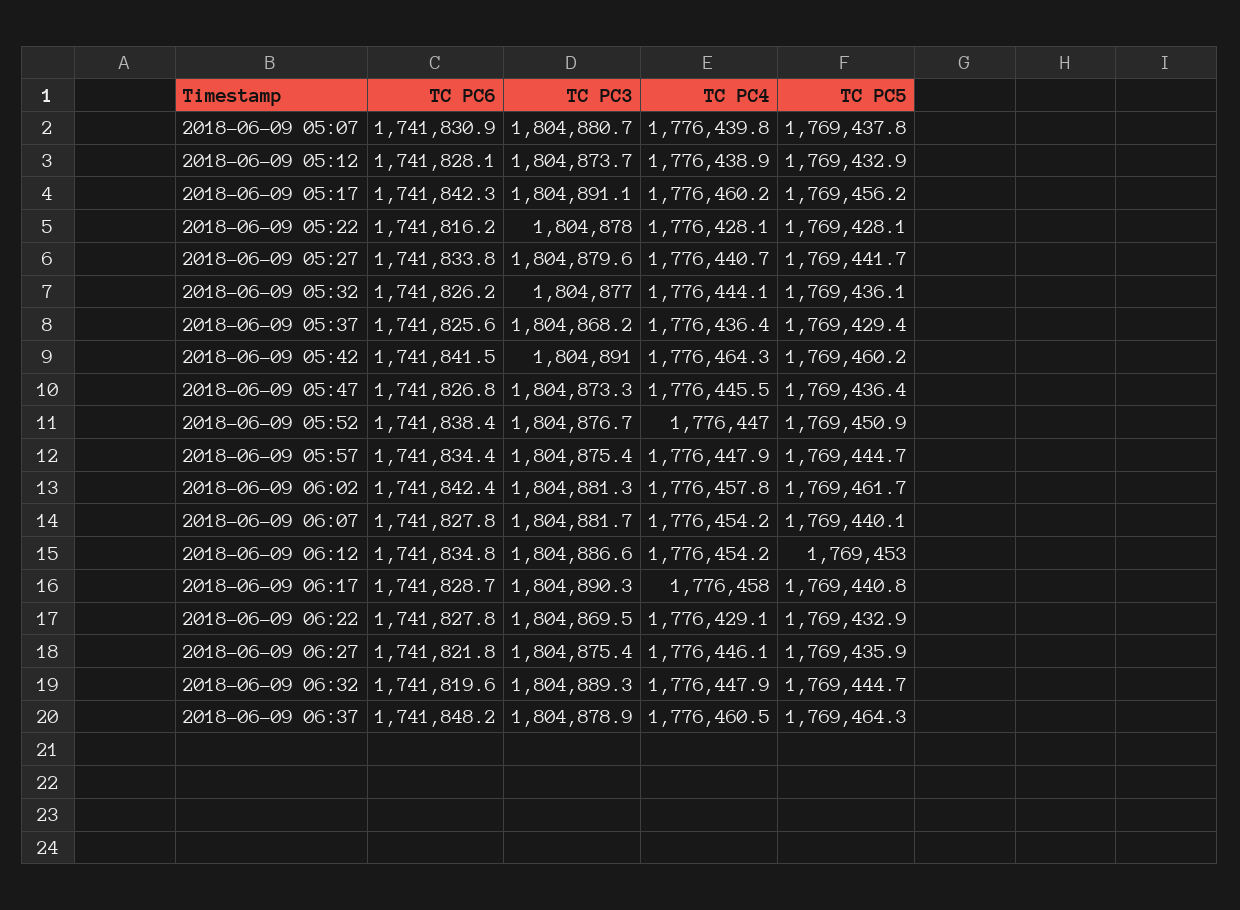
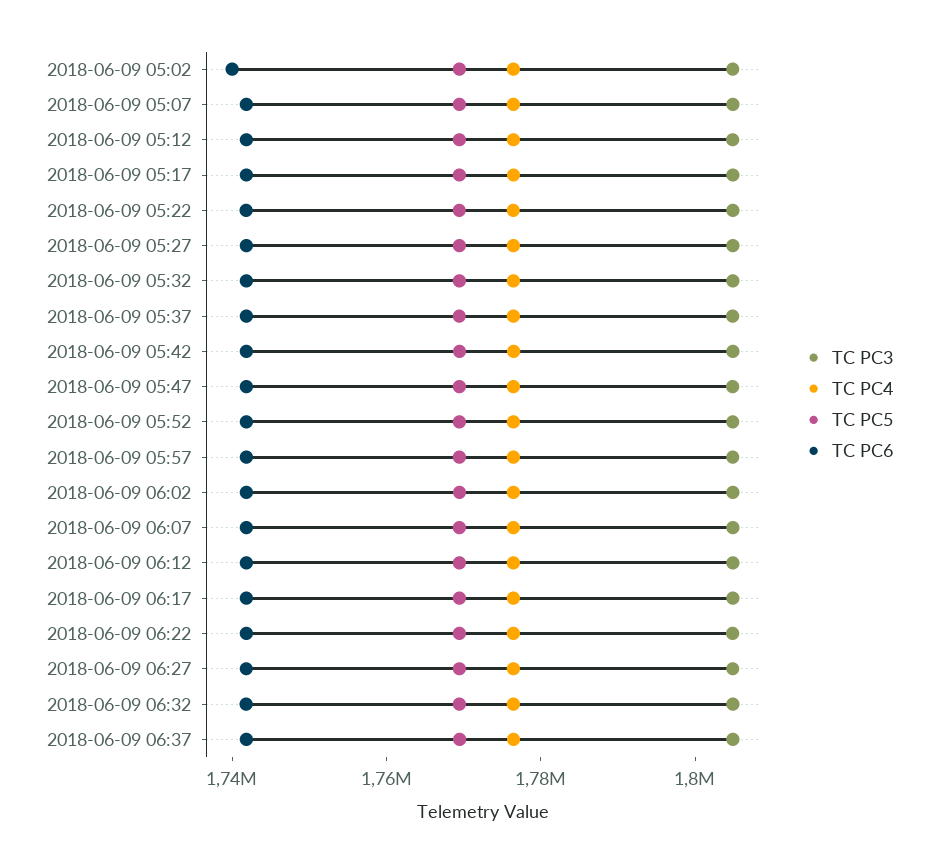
TC PC3, 2018-06-09 05:02: none -> 1805000
TC PC4, 2018-06-09 05:02: none -> 1775000
TC PC5, 2018-06-09 05:02: none -> 1770000
TC PC6, 2018-06-09 05:02: none -> 1740000

